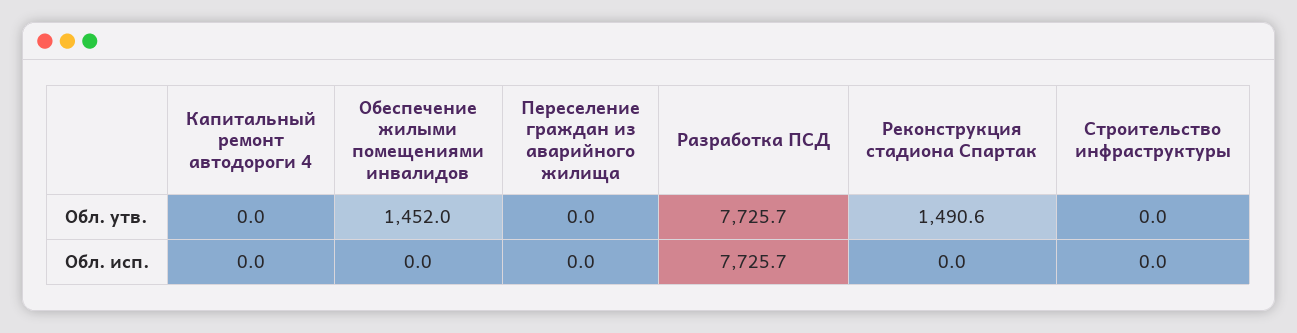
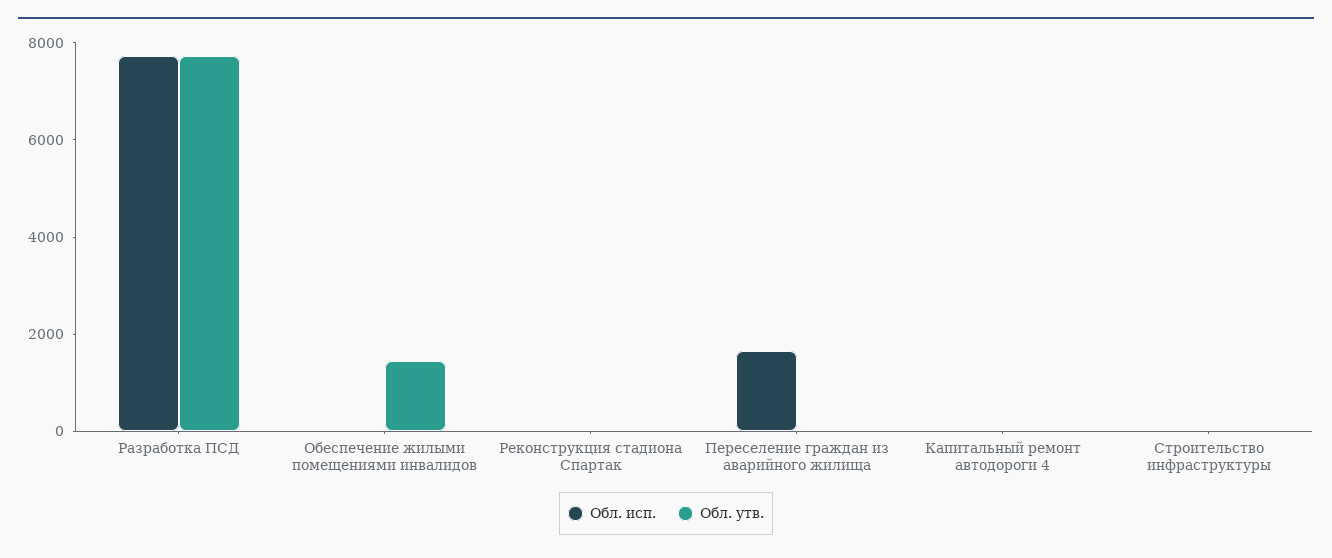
Обл. утв., Реконструкция стадиона Спартак: 1490.6 -> 0
Обл. исп., Переселение граждан из аварийного жилища: 0 -> 1500

